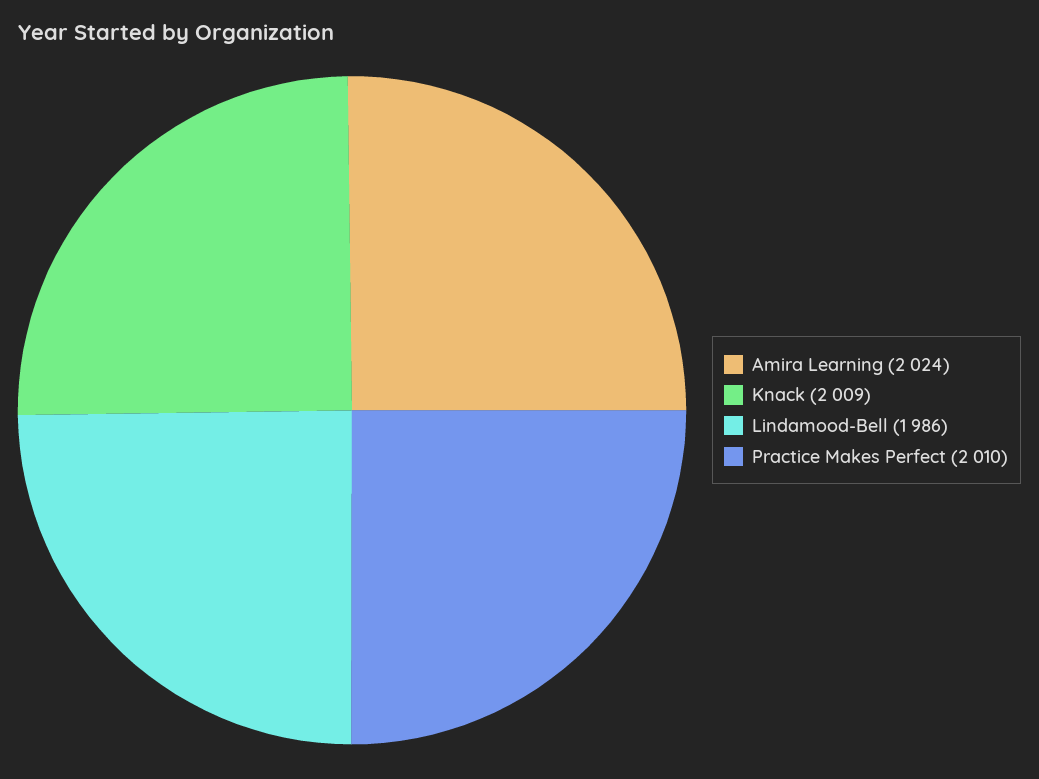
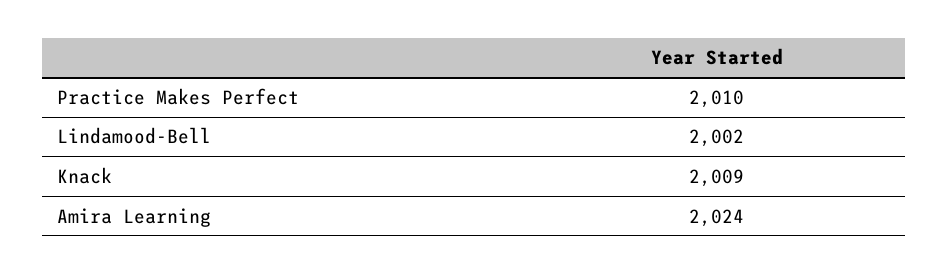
Lindamood-Bell: 1986 -> 2002

